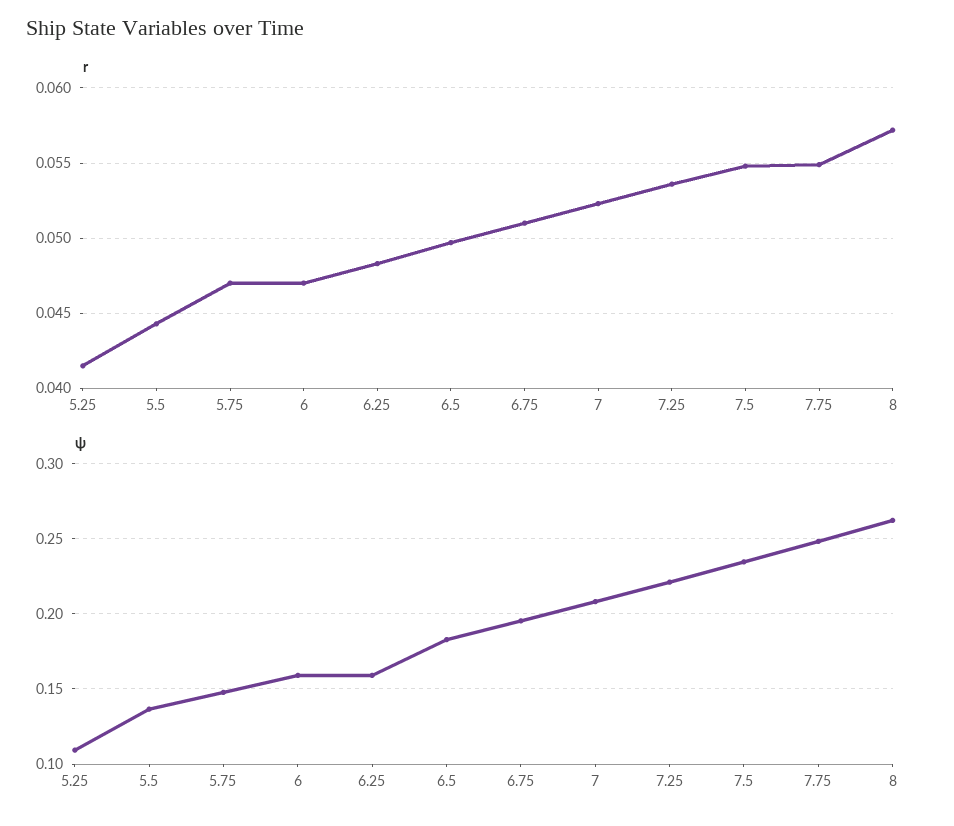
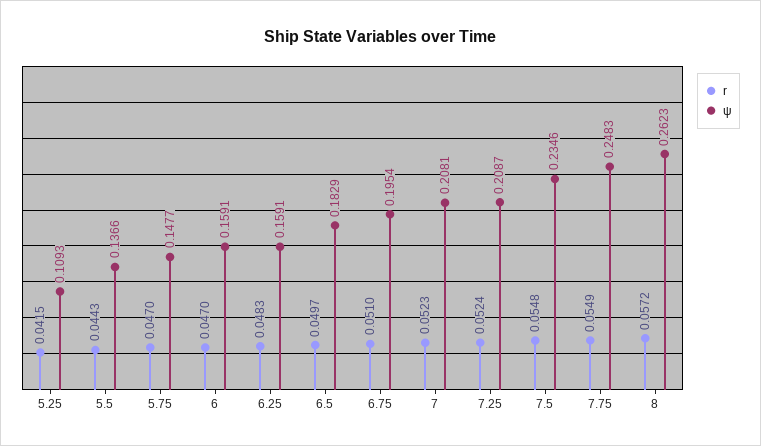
r, 7.25: 0.0535 -> 0.0524
ψ, 7.25: 0.22 -> 0.2087

